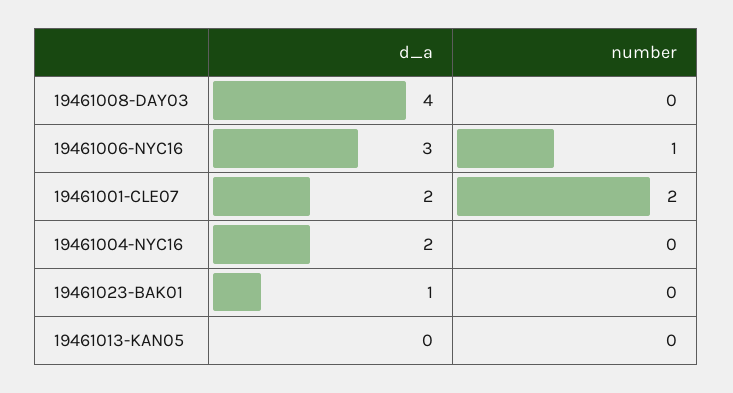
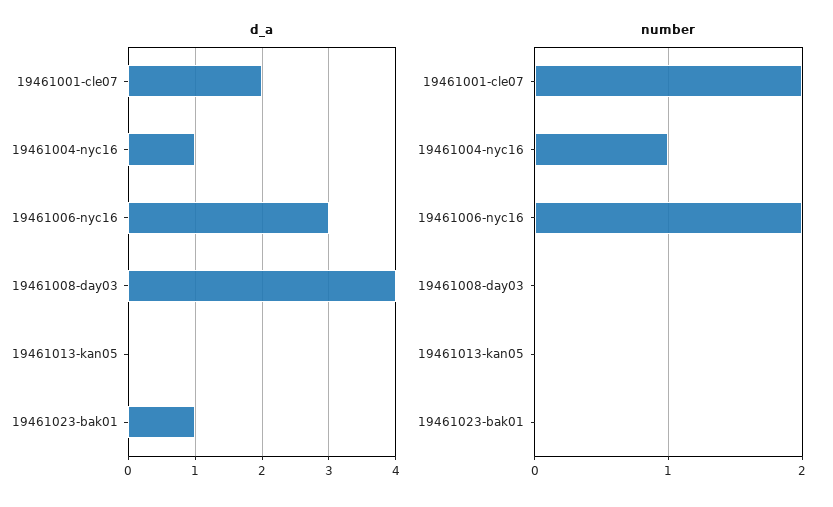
number, 19461006-NYC16: 1 -> 2
d_a, 19461004-NYC16: 2 -> 1
number, 19461004-NYC16: 0 -> 1

